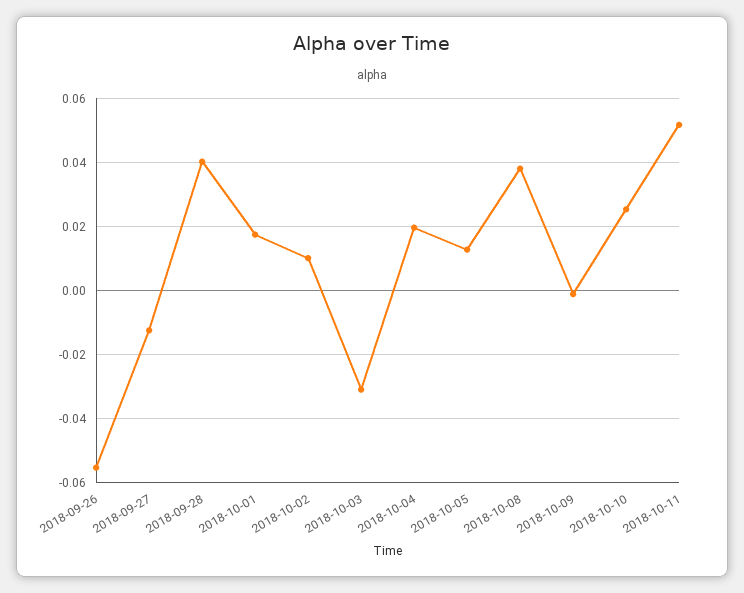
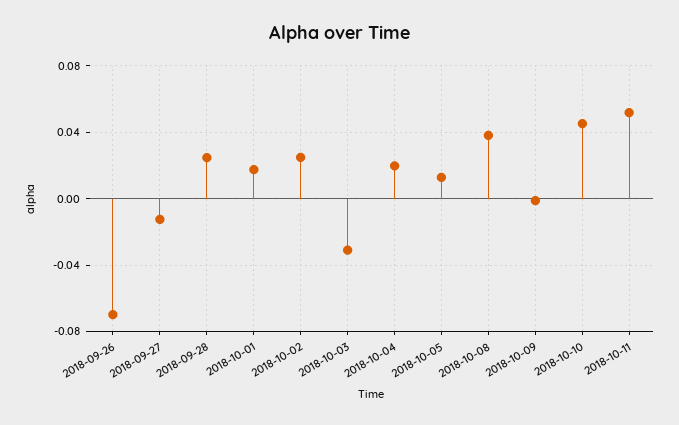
2018-09-26: -0.056 -> -0.07
2018-09-28: 0.04 -> 0.025
2018-10-02: 0.01 -> 0.025
2018-10-10: 0.026 -> 0.045

